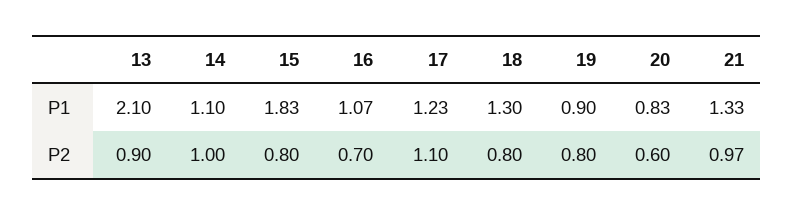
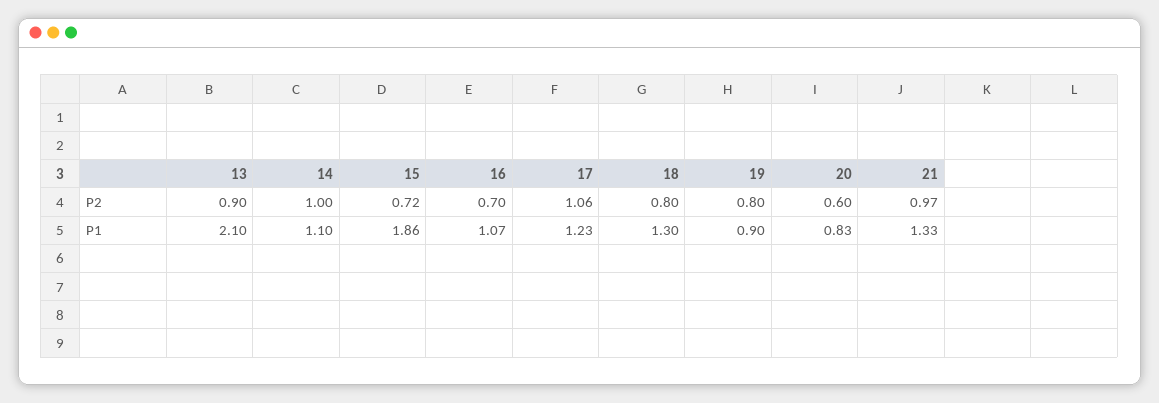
15, P1: 1.83 -> 1.86
15, P2: 0.8 -> 0.72
17, P2: 1.1 -> 1.06

